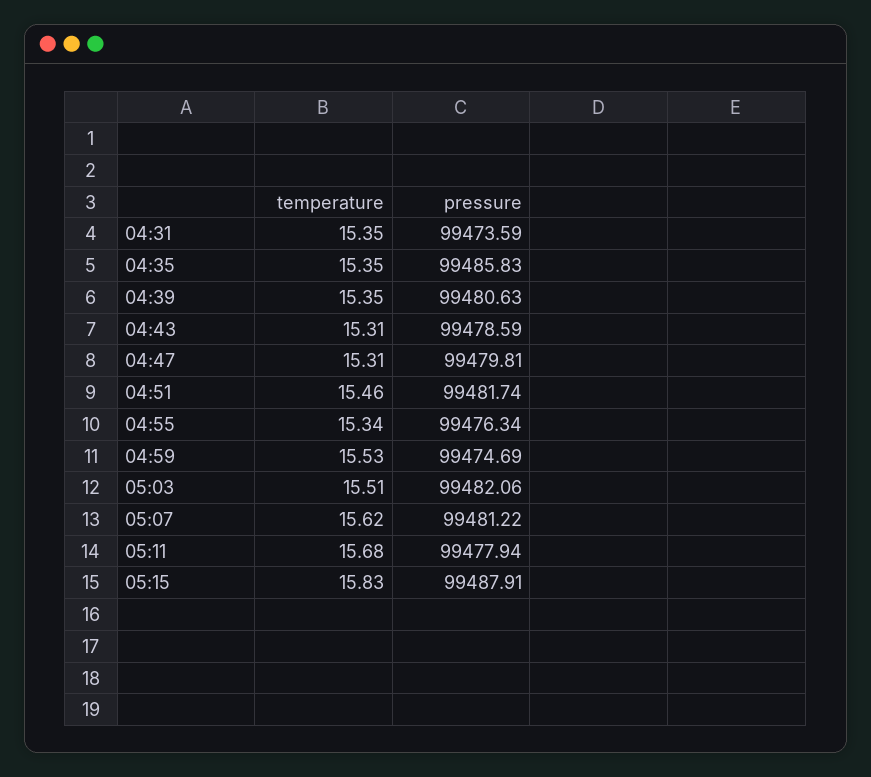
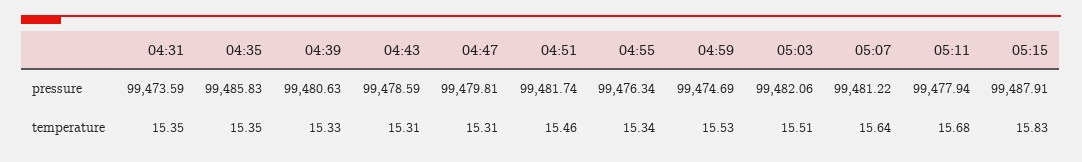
temperature, 04:39: 15.35 -> 15.33
temperature, 05:07: 15.62 -> 15.64

